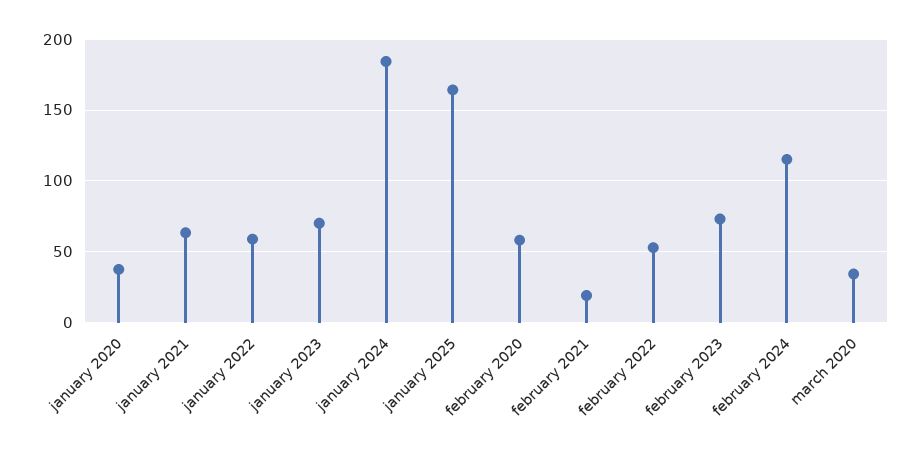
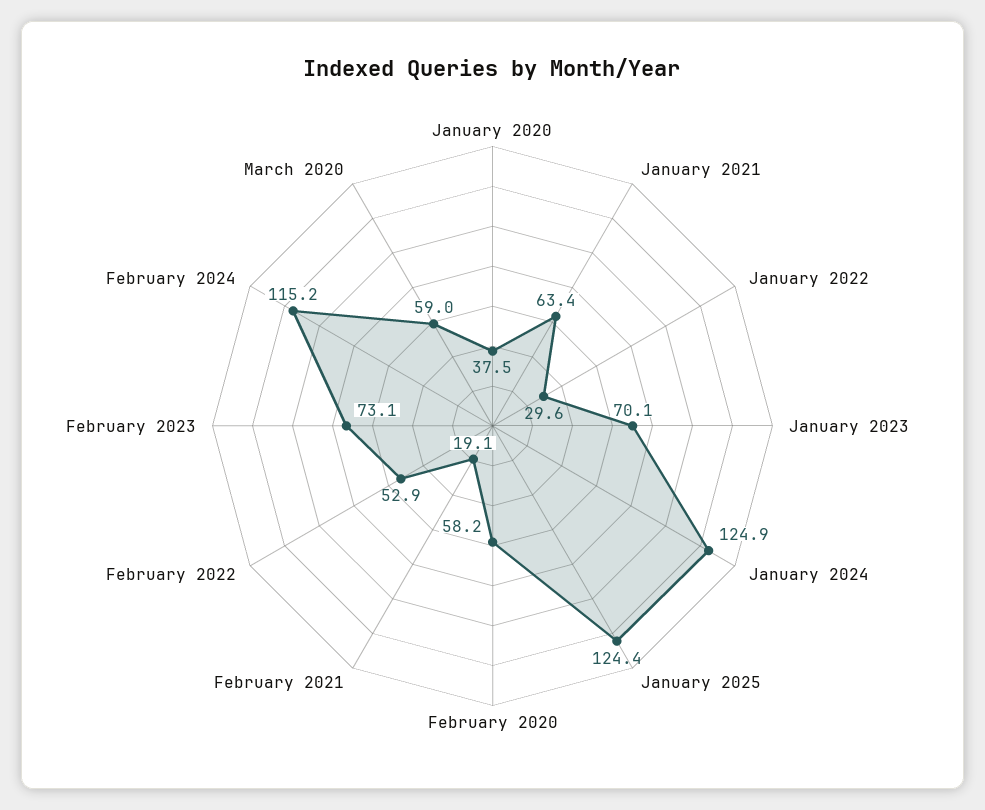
january 2022: 60 -> 29.6
january 2024: 185 -> 124.9
january 2025: 165 -> 124.4
march 2020: 35 -> 59

